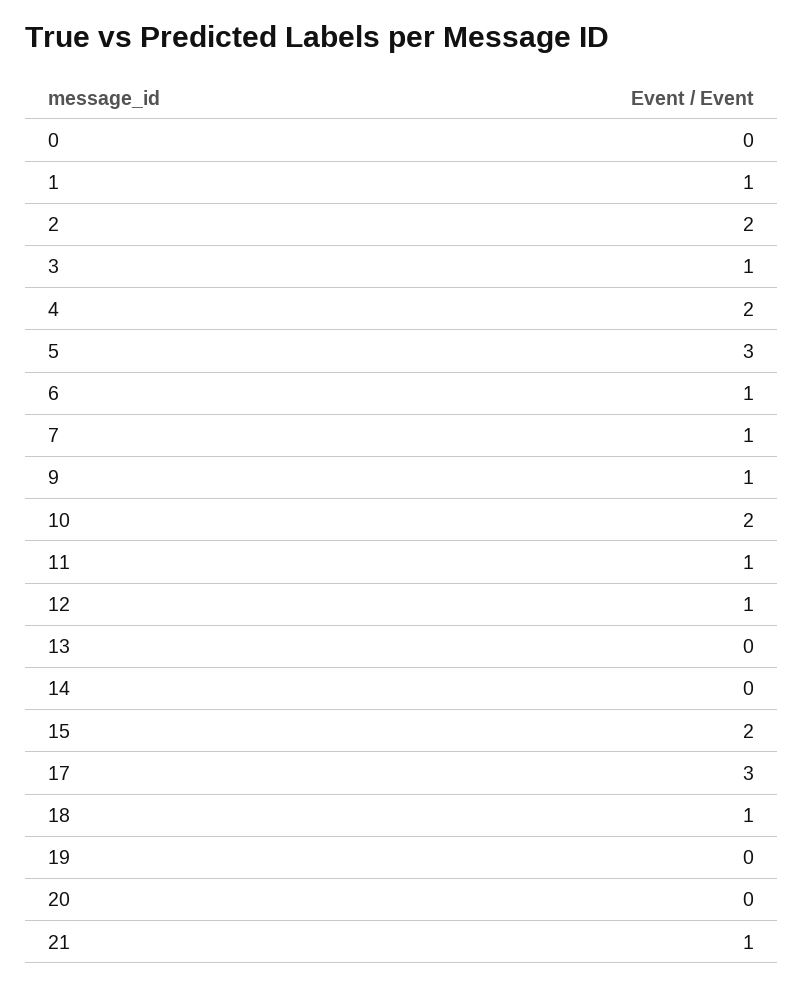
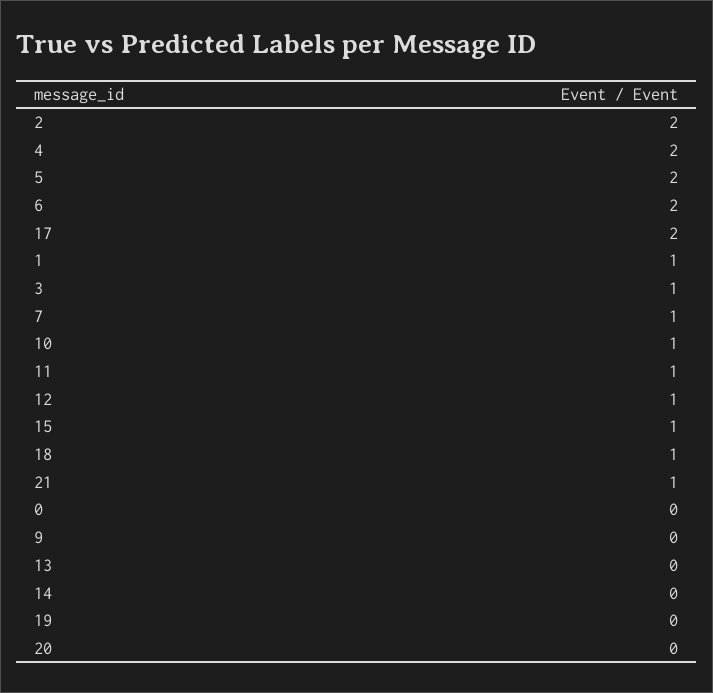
5: 3 -> 2
6: 1 -> 2
9: 1 -> 0
10: 2 -> 1
15: 2 -> 1
17: 3 -> 2

